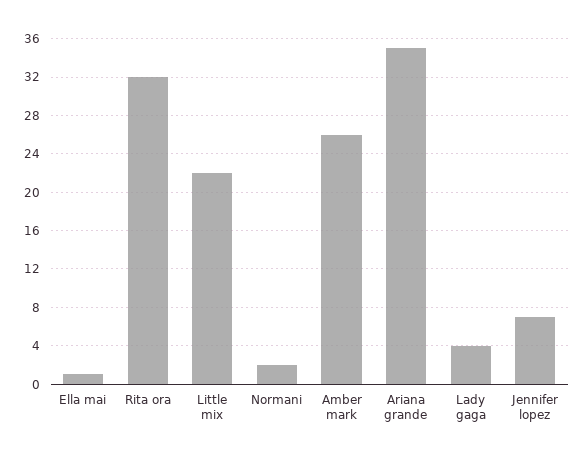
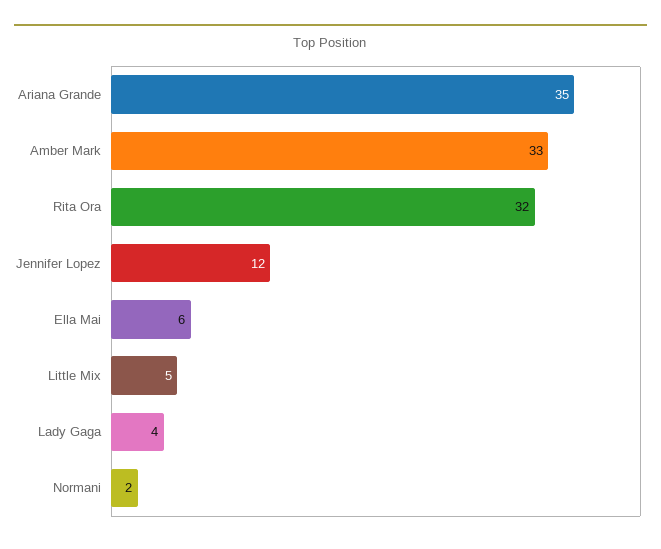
Ella mai: 1 -> 6
Little mix: 22 -> 5
Amber mark: 26 -> 33
Jennifer lopez: 7 -> 12

